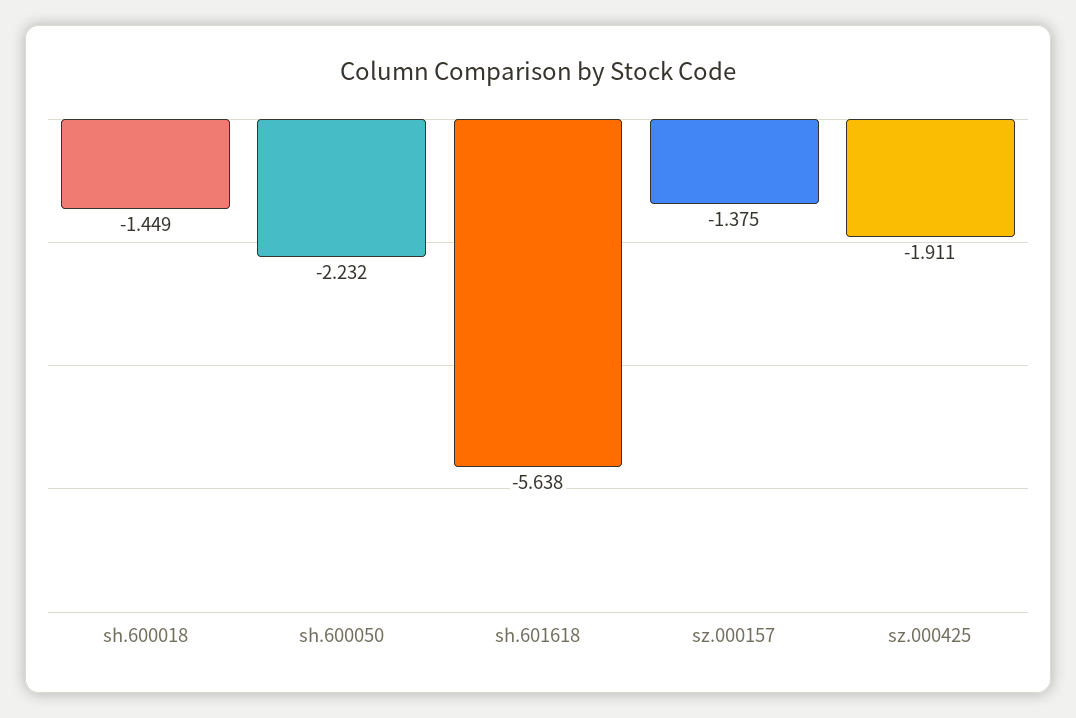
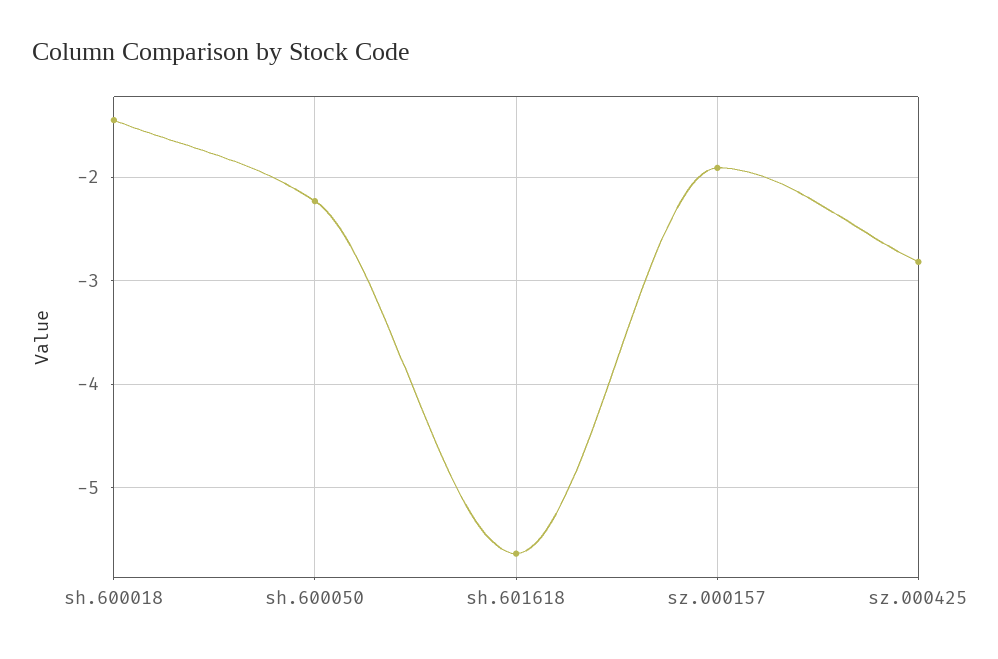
sz.000157: -1.375 -> -1.9
sz.000425: -1.911 -> -2.8

